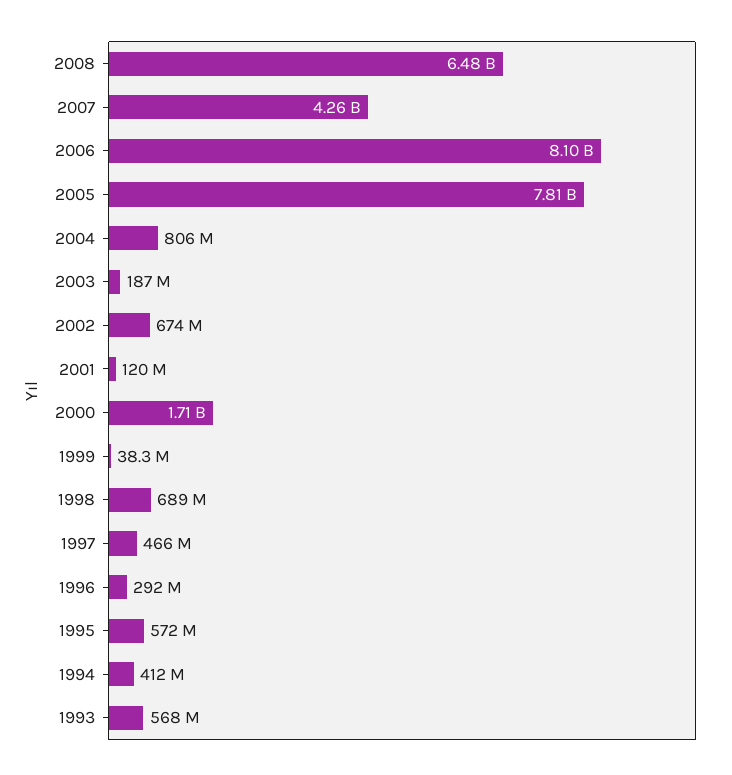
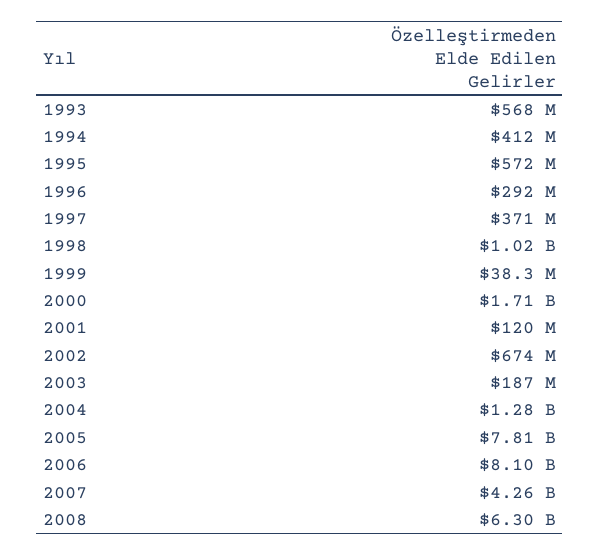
2008: 6480000000 -> 6300000000
2004: 806000000 -> 1280000000
1998: 689000000 -> 1020000000
1997: 466000000 -> 371000000

